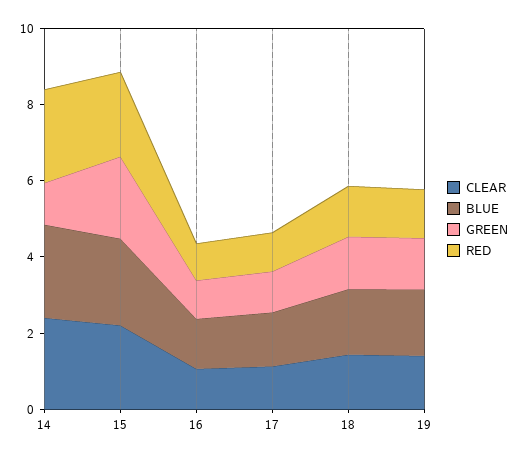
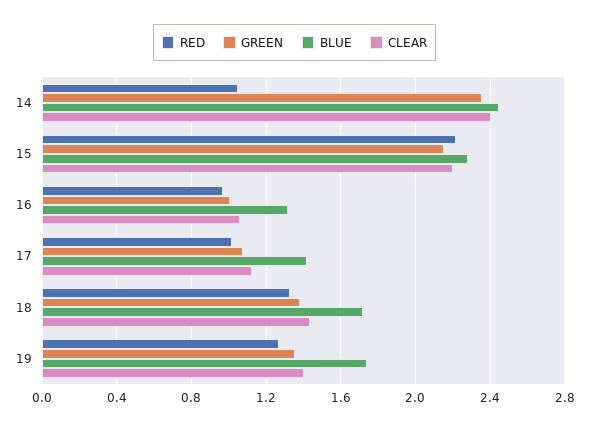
GREEN, 14: 1 -> 2.35
RED, 14: 2.5 -> 1.05

